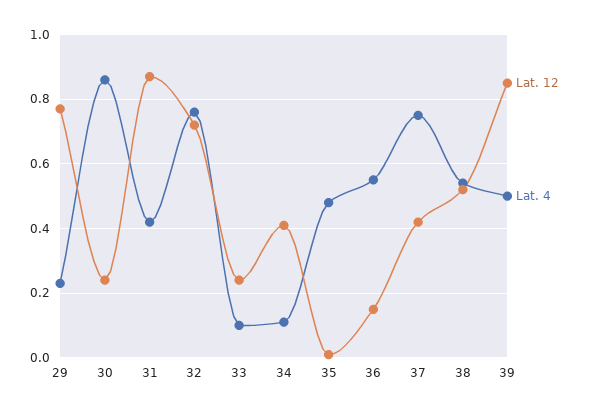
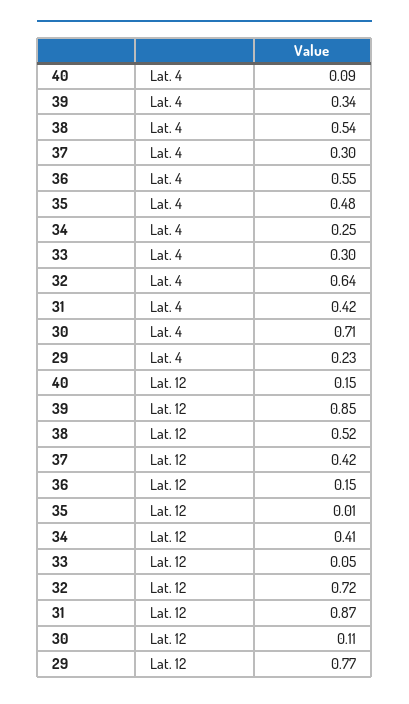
Lat. 12, 30: 0.25 -> 0.11
Lat. 4, 30: 0.85 -> 0.71
Lat. 4, 32: 0.75 -> 0.64
Lat. 12, 33: 0.25 -> 0.05
Lat. 4, 33: 0.1 -> 0.3
Lat. 4, 34: 0.1 -> 0.25
Lat. 4, 37: 0.75 -> 0.3
Lat. 4, 39: 0.5 -> 0.34
Lat. 4, 40: none -> 0.09
Lat. 12, 40: none -> 0.15

